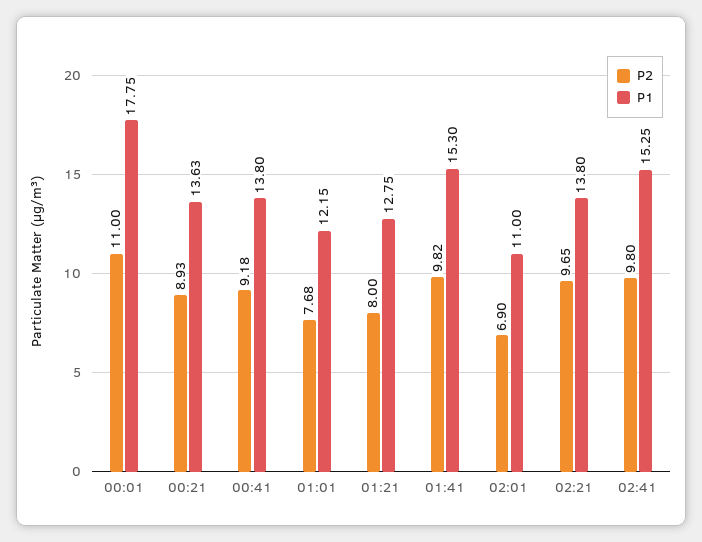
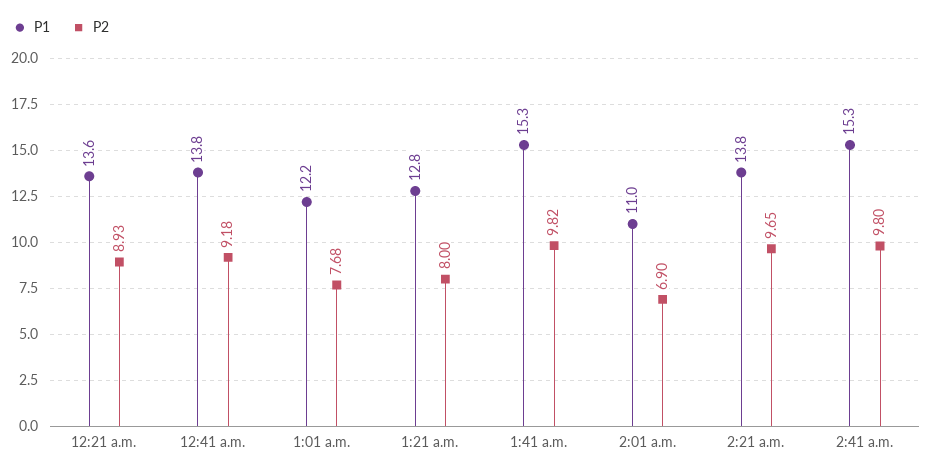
P2, 00:01: 11 -> none
P1, 00:01: 17.75 -> none

